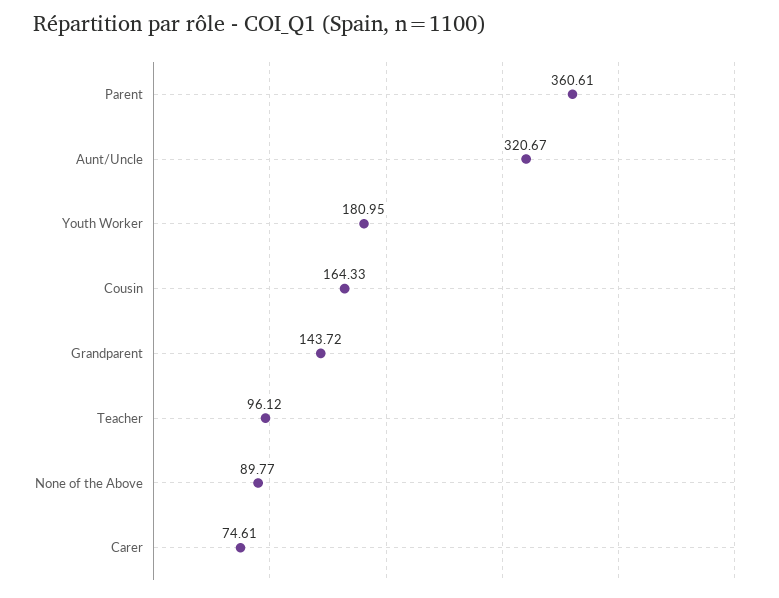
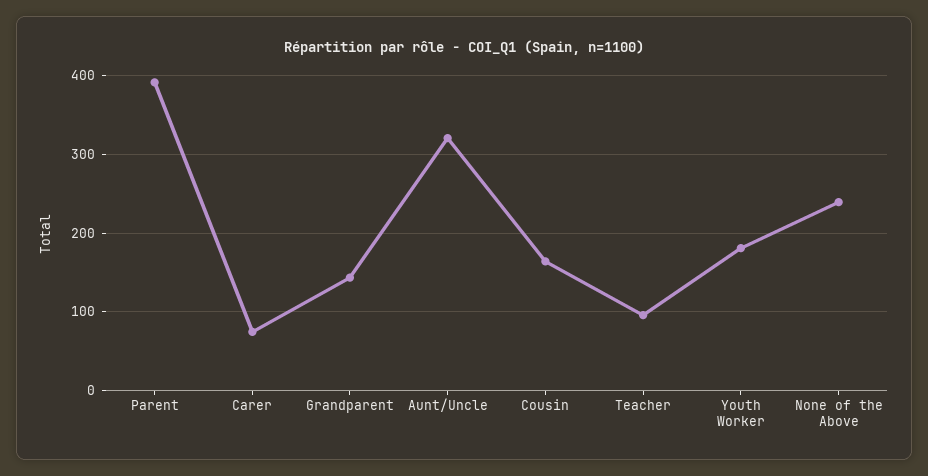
Parent: 360.61 -> 390
None of the Above: 89.77 -> 240

